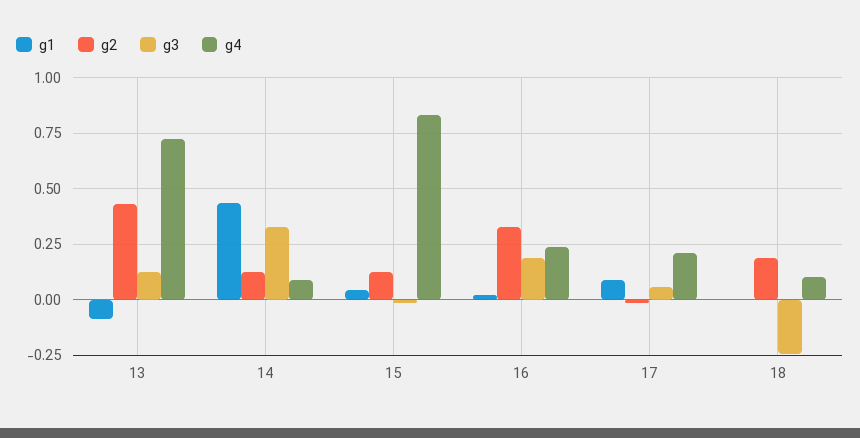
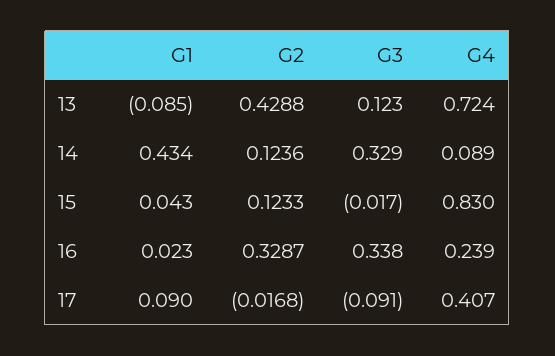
g3, 16: 0.2 -> 0.338
g3, 17: 0.05 -> -0.091
g4, 17: 0.2 -> 0.407
g1, 18: 0 -> none
g2, 18: 0.2 -> none
g3, 18: -0.25 -> none
g4, 18: 0.1 -> none

